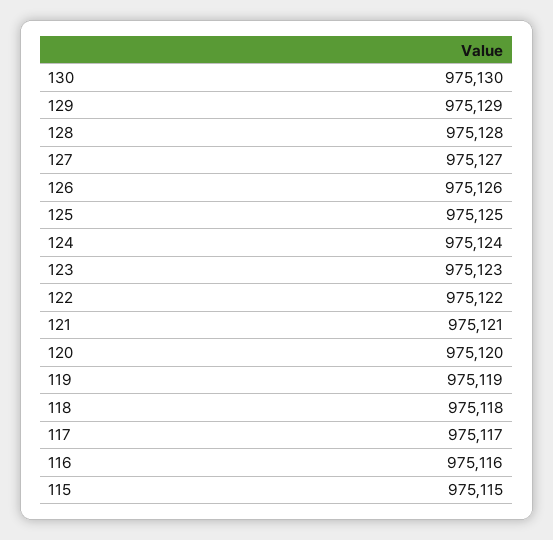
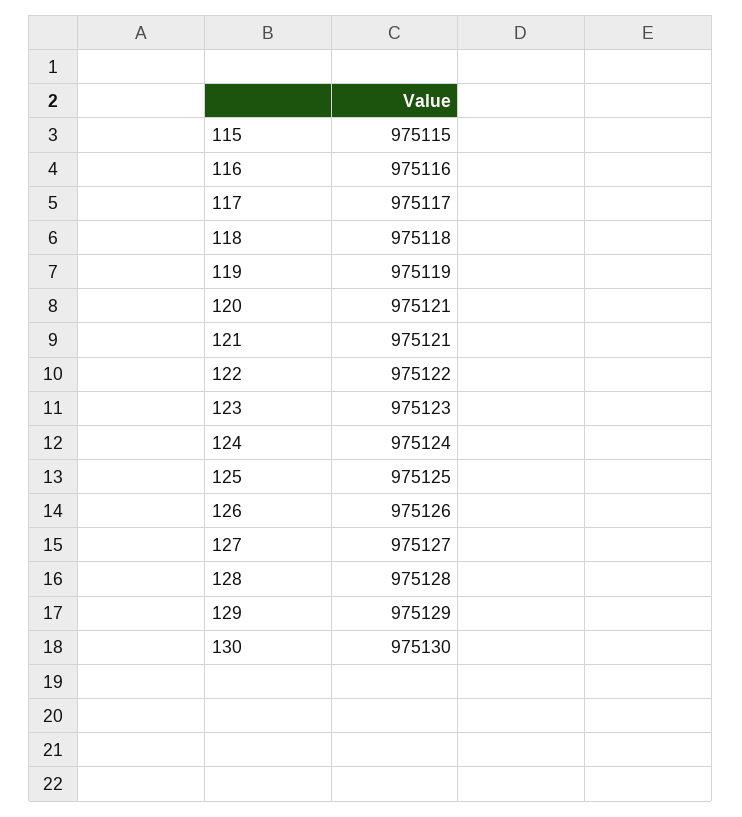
120: 975120 -> 975121

